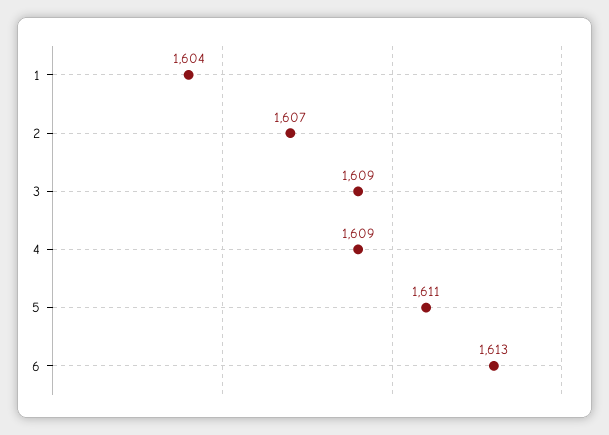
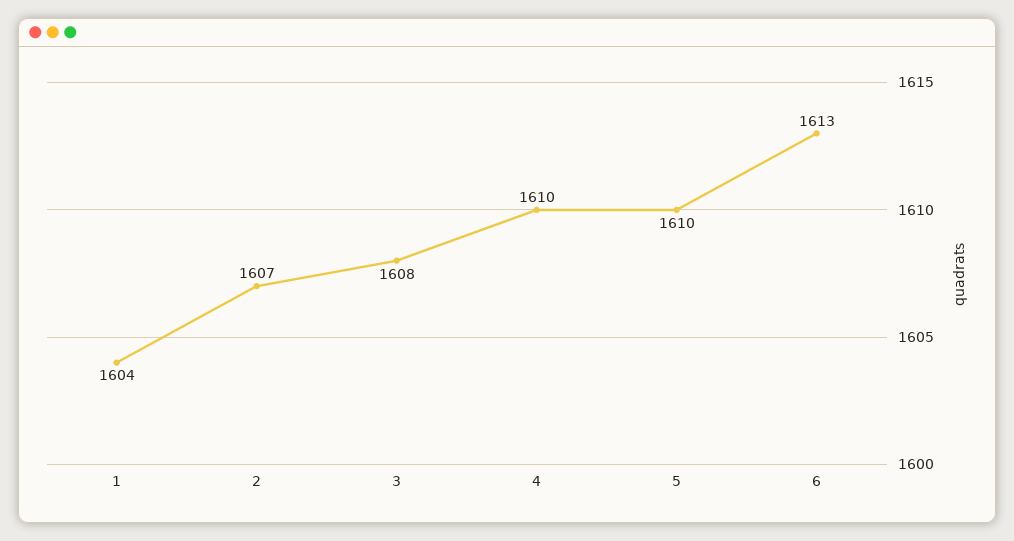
3: 1609 -> 1608
4: 1609 -> 1610
5: 1611 -> 1610

